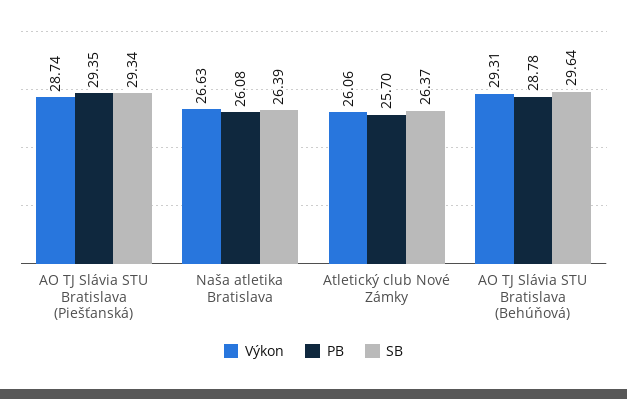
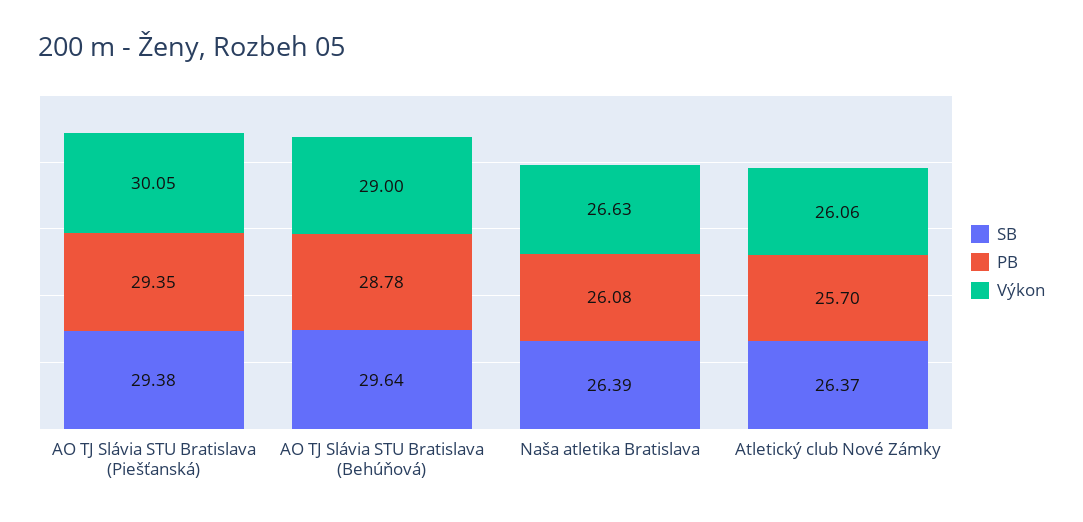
Výkon, AO TJ Slávia STU Bratislava (Piešťanská): 28.74 -> 30.05
SB, AO TJ Slávia STU Bratislava (Piešťanská): 29.34 -> 29.38
Výkon, AO TJ Slávia STU Bratislava (Behúňová): 29.31 -> 29

